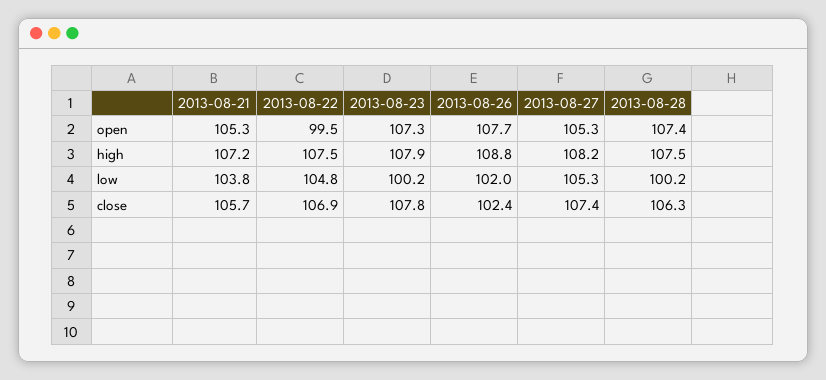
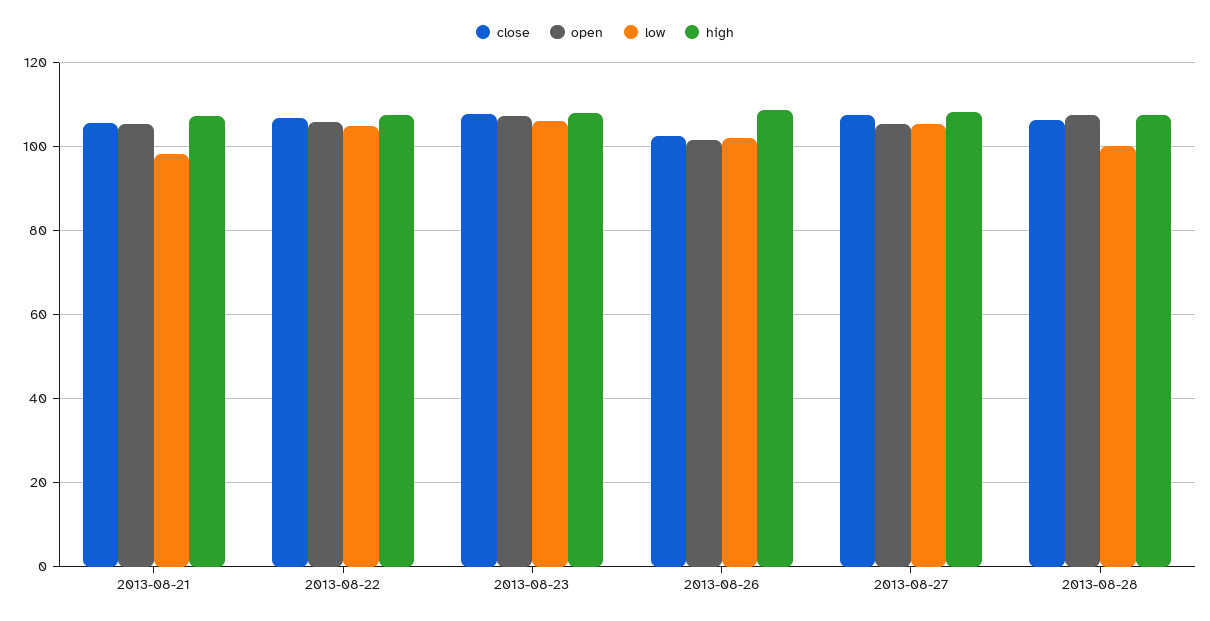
open, 2013-08-22: 99.5 -> 106
open, 2013-08-26: 107.7 -> 102
low, 2013-08-21: 103.8 -> 98
low, 2013-08-23: 100.2 -> 106

